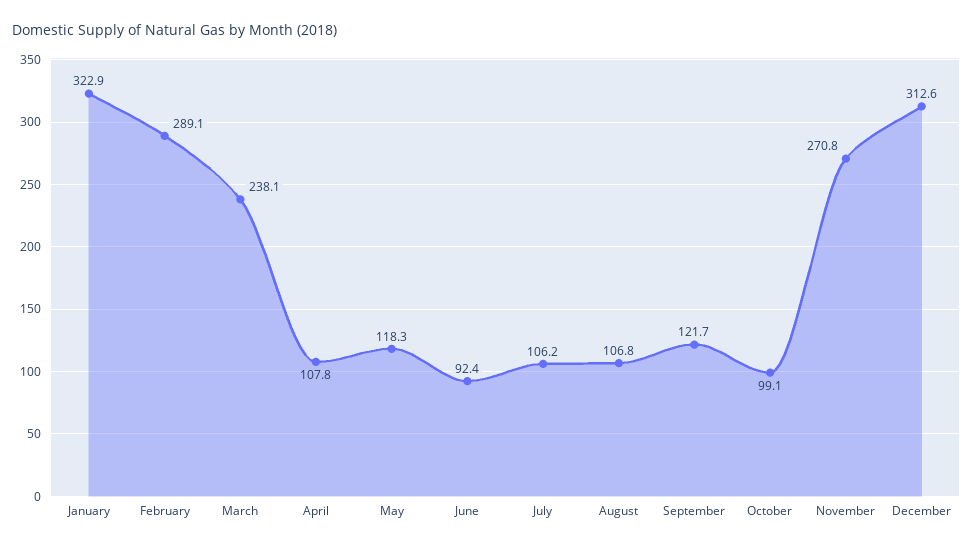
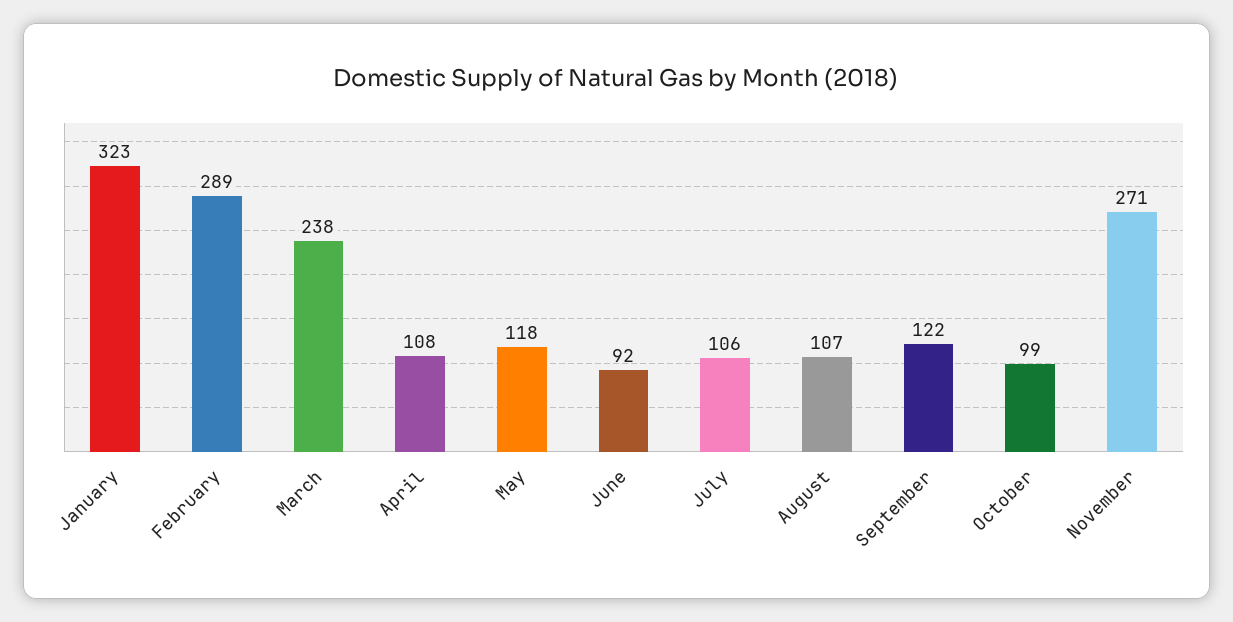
December: 312.6 -> none

